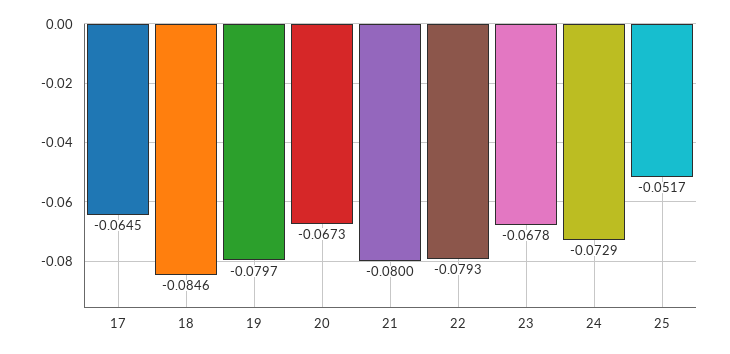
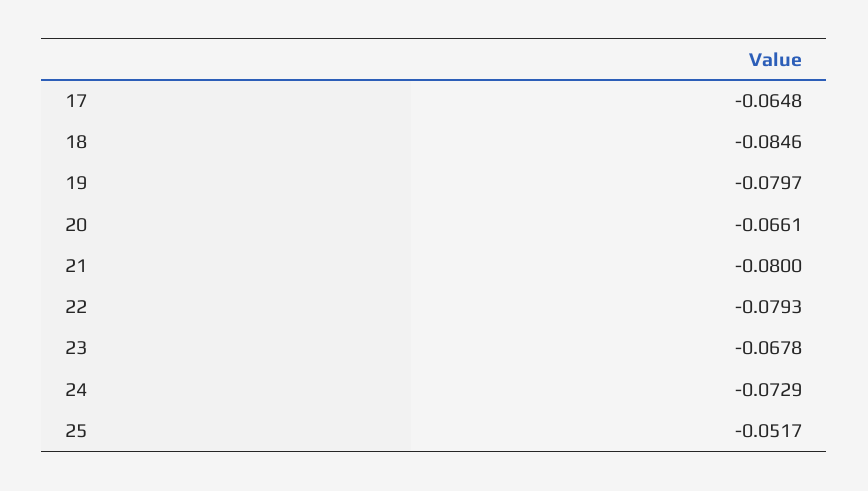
17: -0.0645 -> -0.0648
20: -0.0673 -> -0.0661

